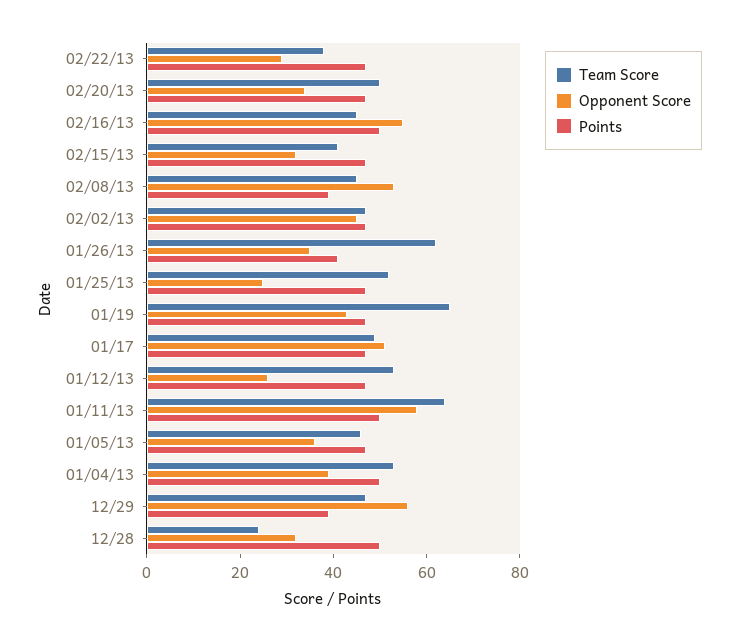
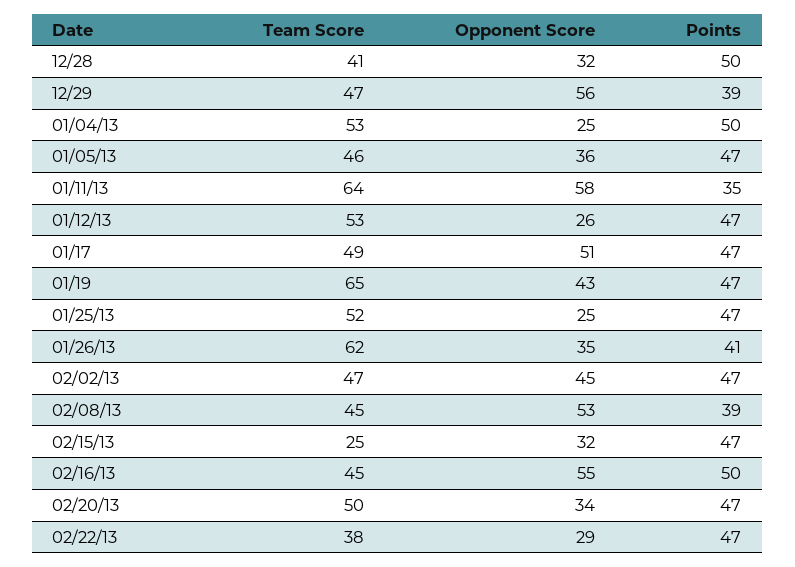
Team Score, 02/15/13: 40 -> 25
Points, 01/11/13: 50 -> 35
Opponent Score, 01/04/13: 40 -> 25
Team Score, 12/28: 25 -> 41

